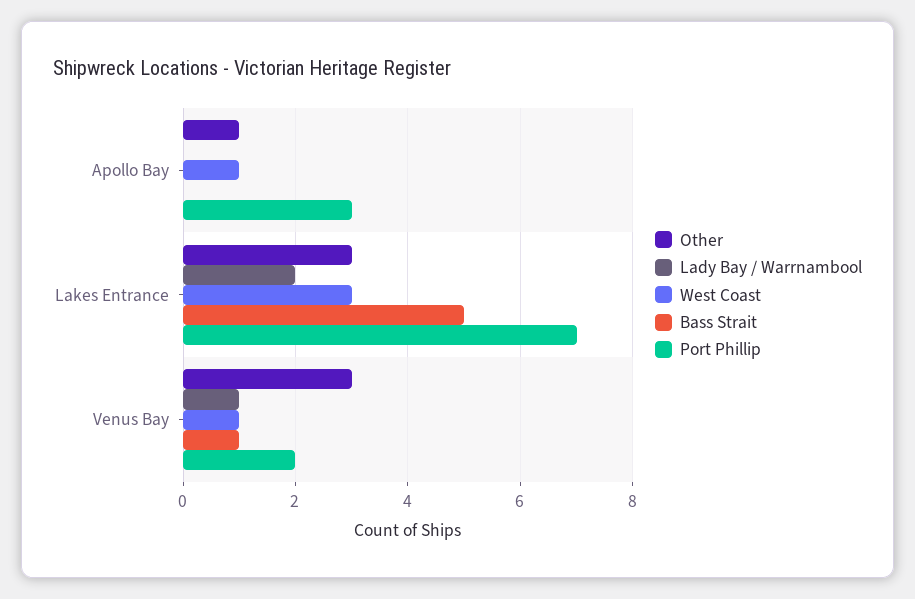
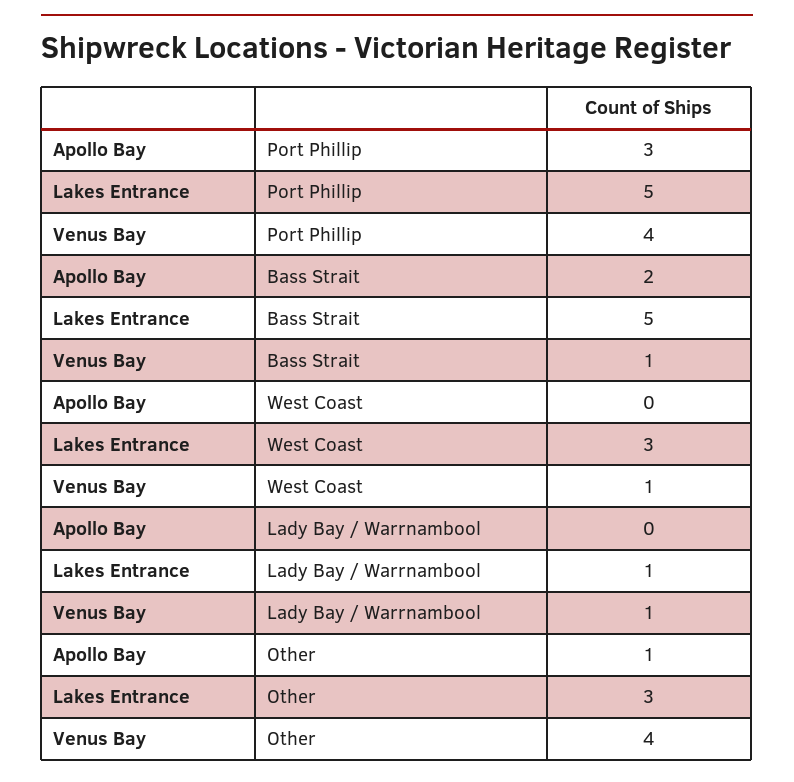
West Coast, Apollo Bay: 1 -> 0
Bass Strait, Apollo Bay: 0 -> 2
Lady Bay / Warrnambool, Lakes Entrance: 2 -> 1
Port Phillip, Lakes Entrance: 7 -> 5
Other, Venus Bay: 3 -> 4
Port Phillip, Venus Bay: 2 -> 4

